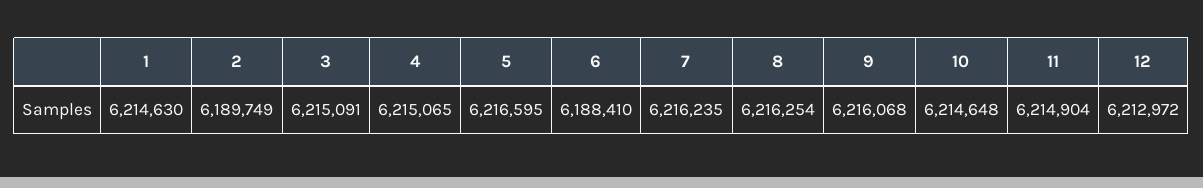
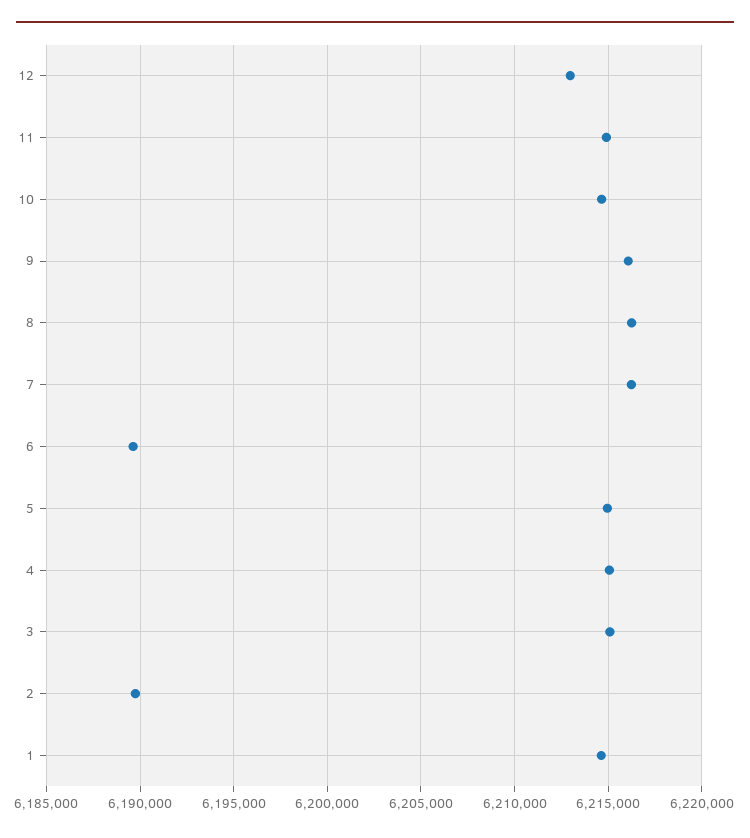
5: 6216595 -> 6215000
6: 6188410 -> 6189500

